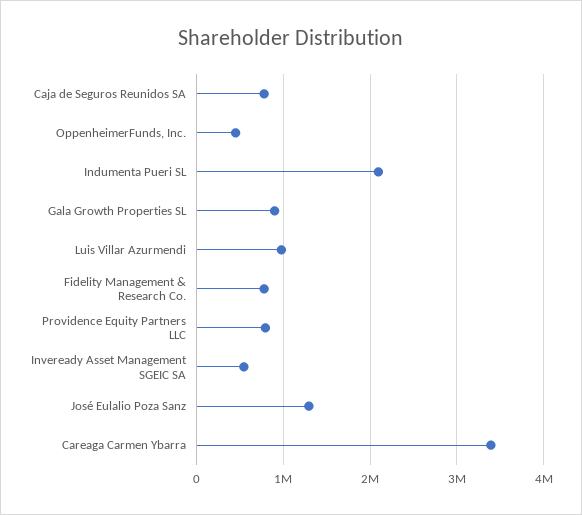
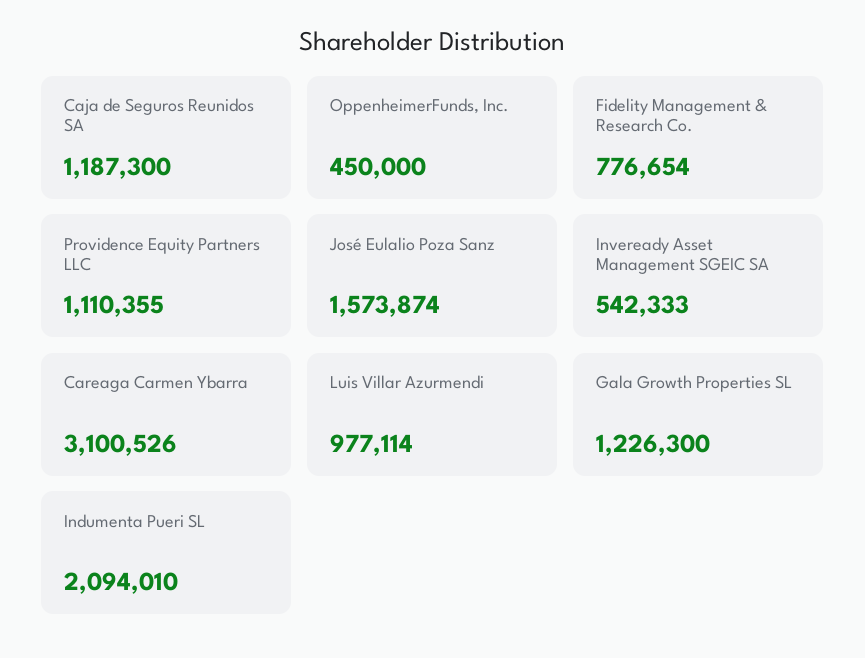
Caja de Seguros Reunidos SA: 800000 -> 1187300
Gala Growth Properties SL: 900000 -> 1226300
Providence Equity Partners LLC: 800000 -> 1110355
José Eulalio Poza Sanz: 1300000 -> 1573874
Careaga Carmen Ybarra: 3400000 -> 3100526

